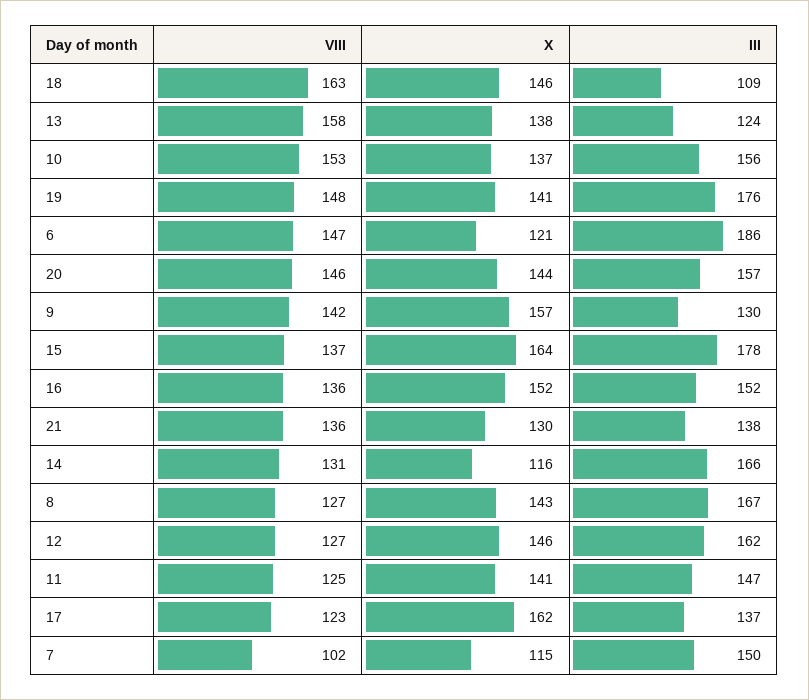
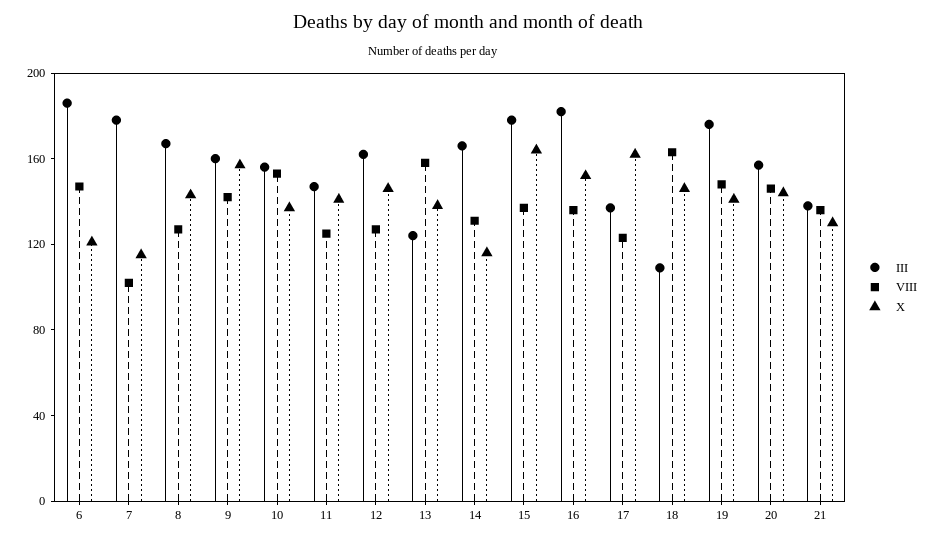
III, 9: 130 -> 160
III, 16: 152 -> 180
III, 7: 150 -> 180

